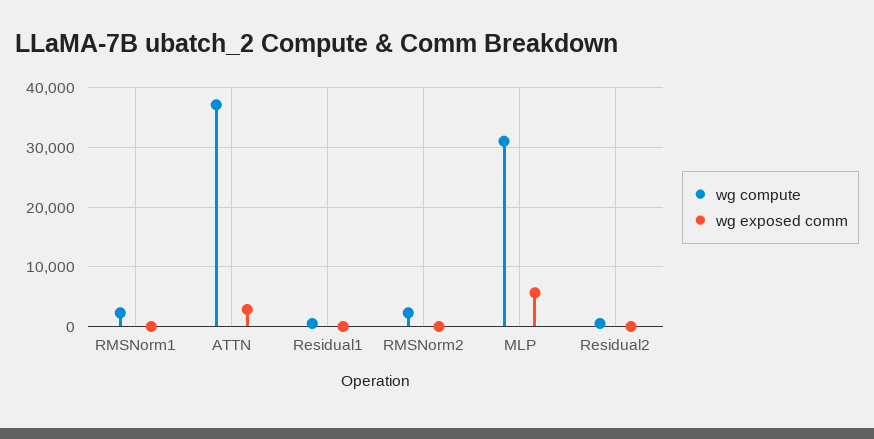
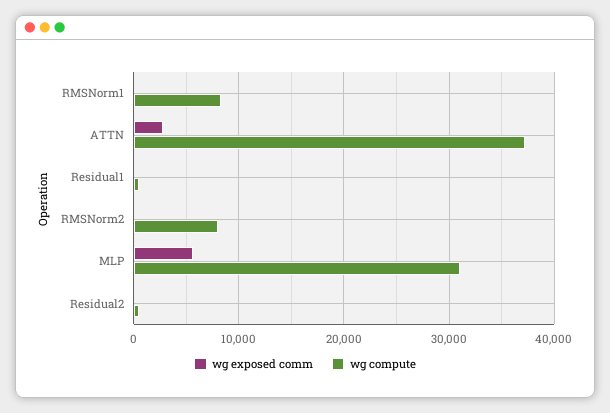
wg compute, RMSNorm1: 2000 -> 8000
wg compute, RMSNorm2: 2000 -> 8000

